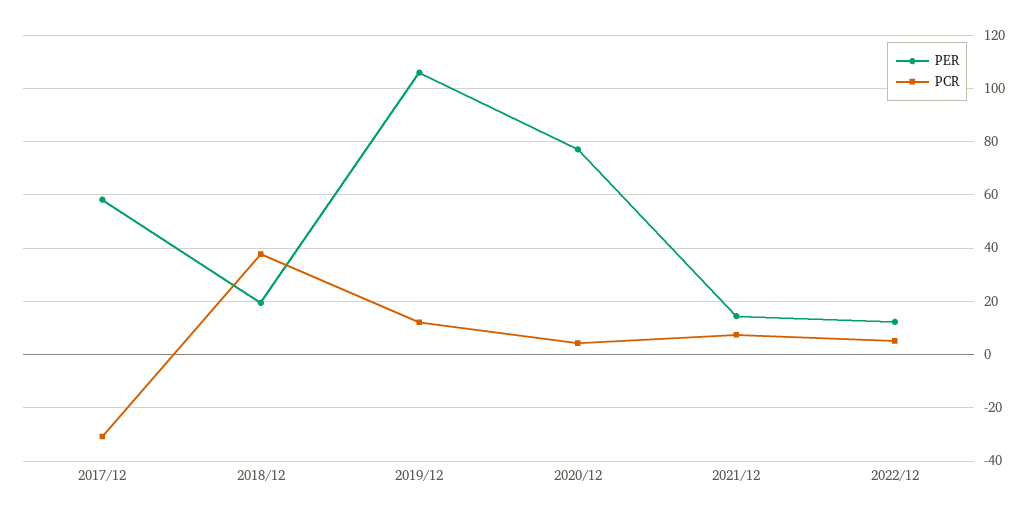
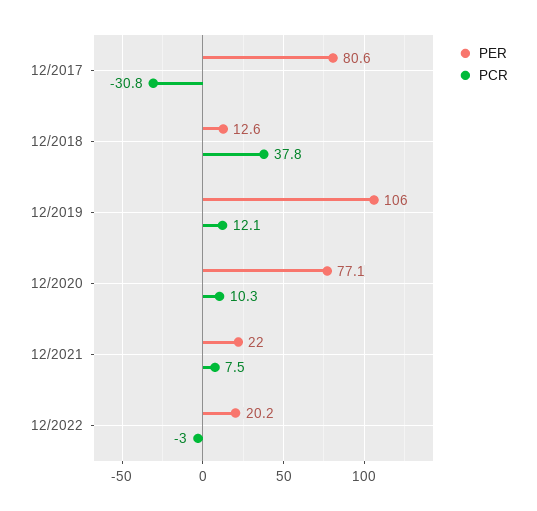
PER, 2017/12: 57.5 -> 80.6
PER, 2018/12: 20 -> 12.6
PCR, 2020/12: 5 -> 10.3
PER, 2021/12: 15 -> 22
PER, 2022/12: 12.5 -> 20.2
PCR, 2022/12: 5 -> -3

